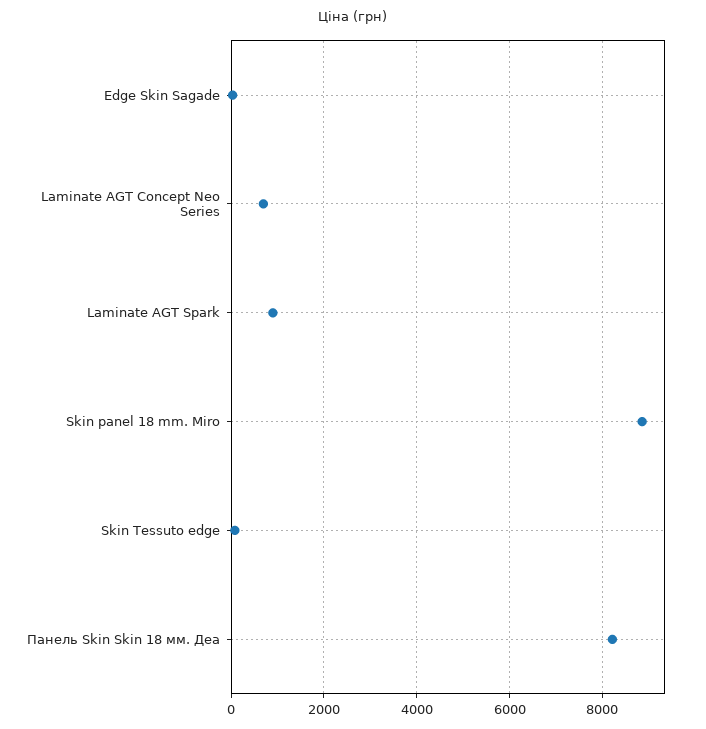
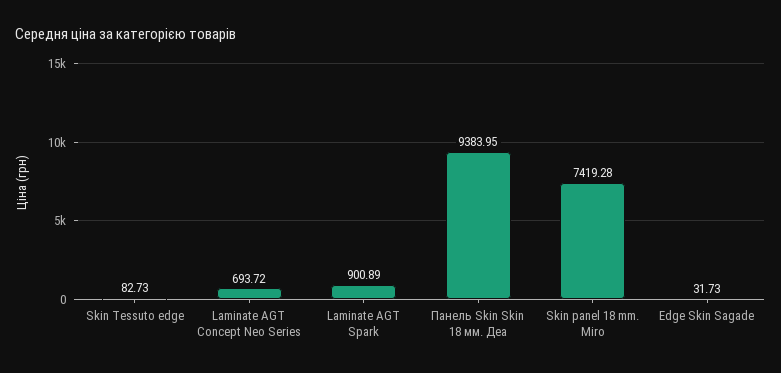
Skin panel 18 mm. Miro: 8800 -> 7419.28
Панель Skin Skin 18 мм. Деа: 8200 -> 9383.95

